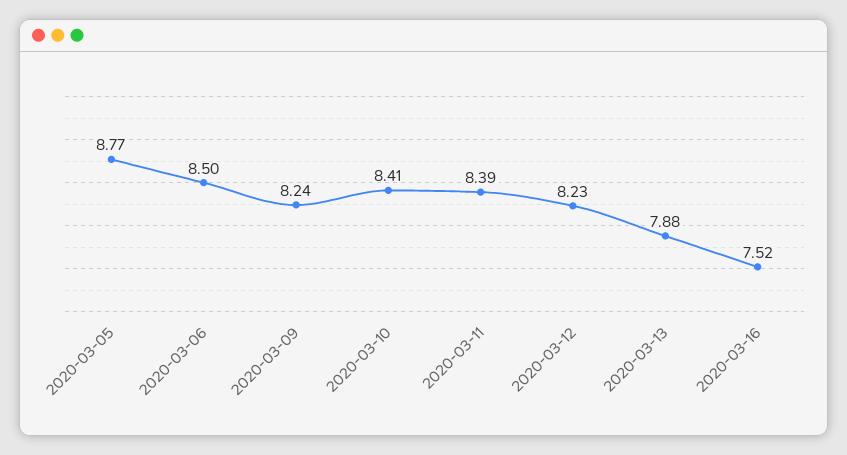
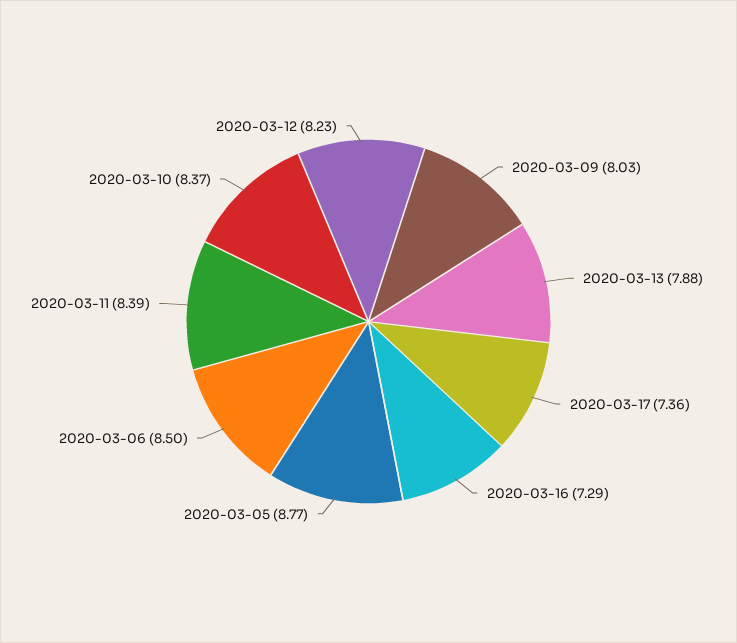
2020-03-09: 8.24 -> 8.03
2020-03-10: 8.41 -> 8.37
2020-03-16: 7.52 -> 7.29
2020-03-17: none -> 7.36

